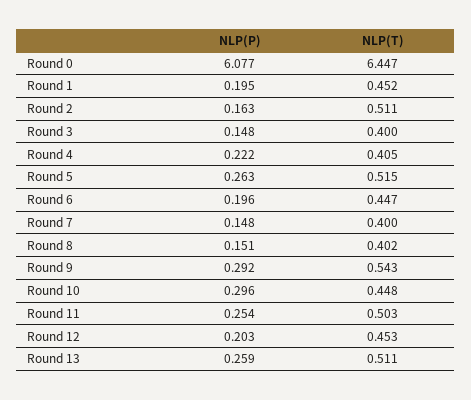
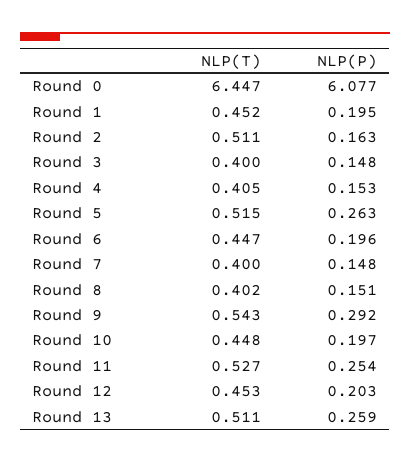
NLP(P), Round 4: 0.222 -> 0.153
NLP(P), Round 10: 0.296 -> 0.197
NLP(T), Round 11: 0.503 -> 0.527

